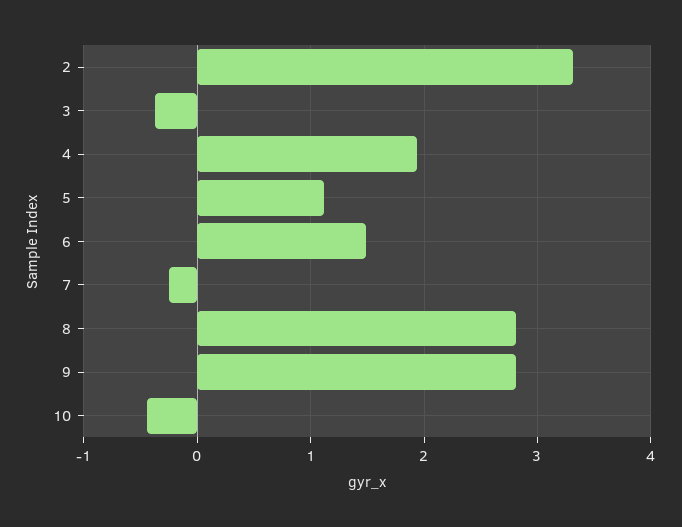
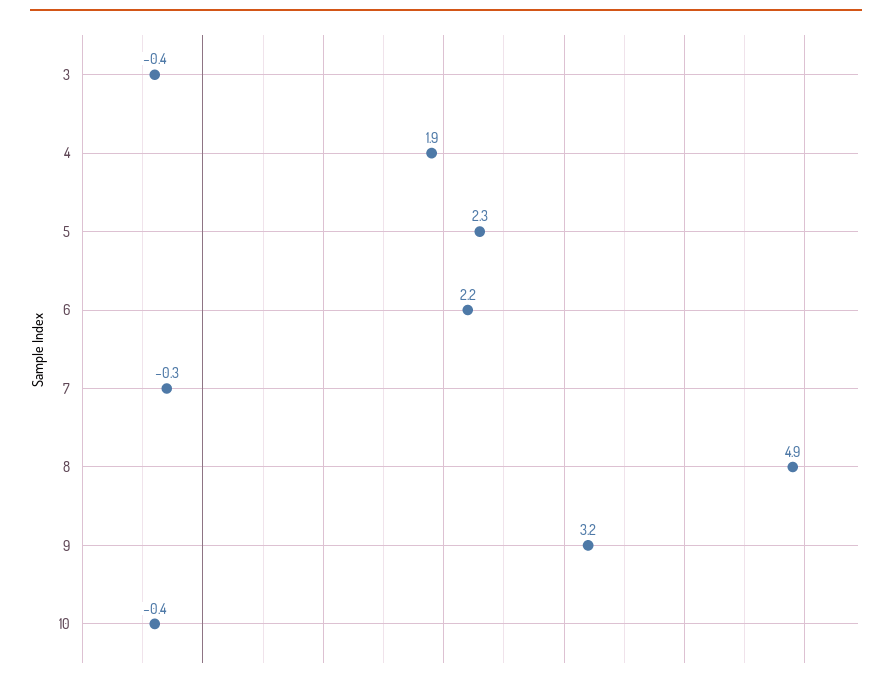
2: 3.3 -> none
5: 1.1 -> 2.3
6: 1.5 -> 2.2
8: 2.8 -> 4.9
9: 2.8 -> 3.2

